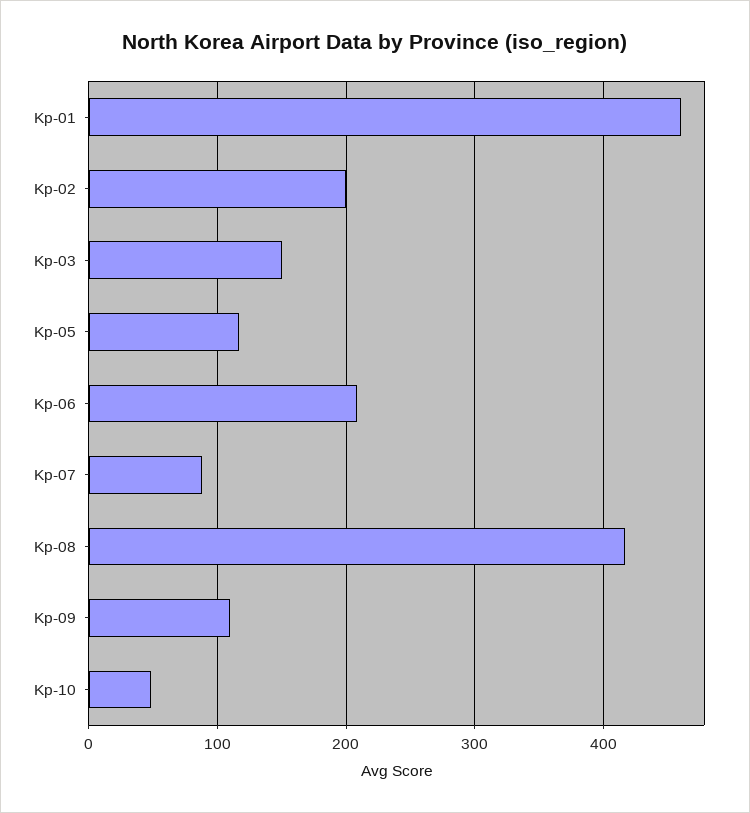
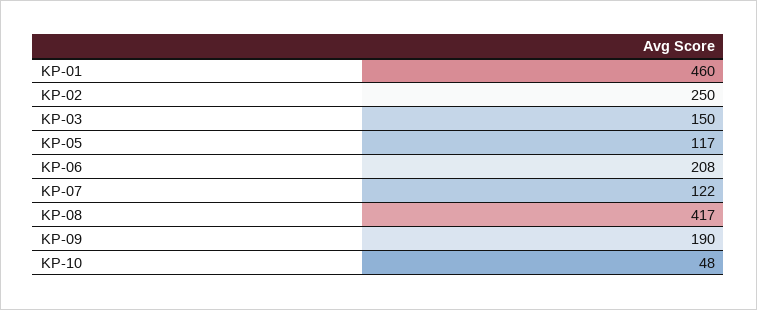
Kp-02: 200 -> 250
Kp-07: 90 -> 122
Kp-09: 110 -> 190

